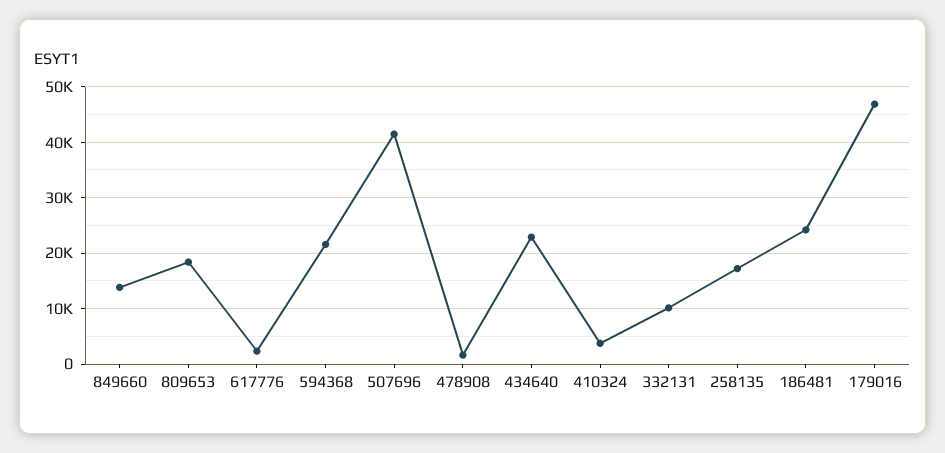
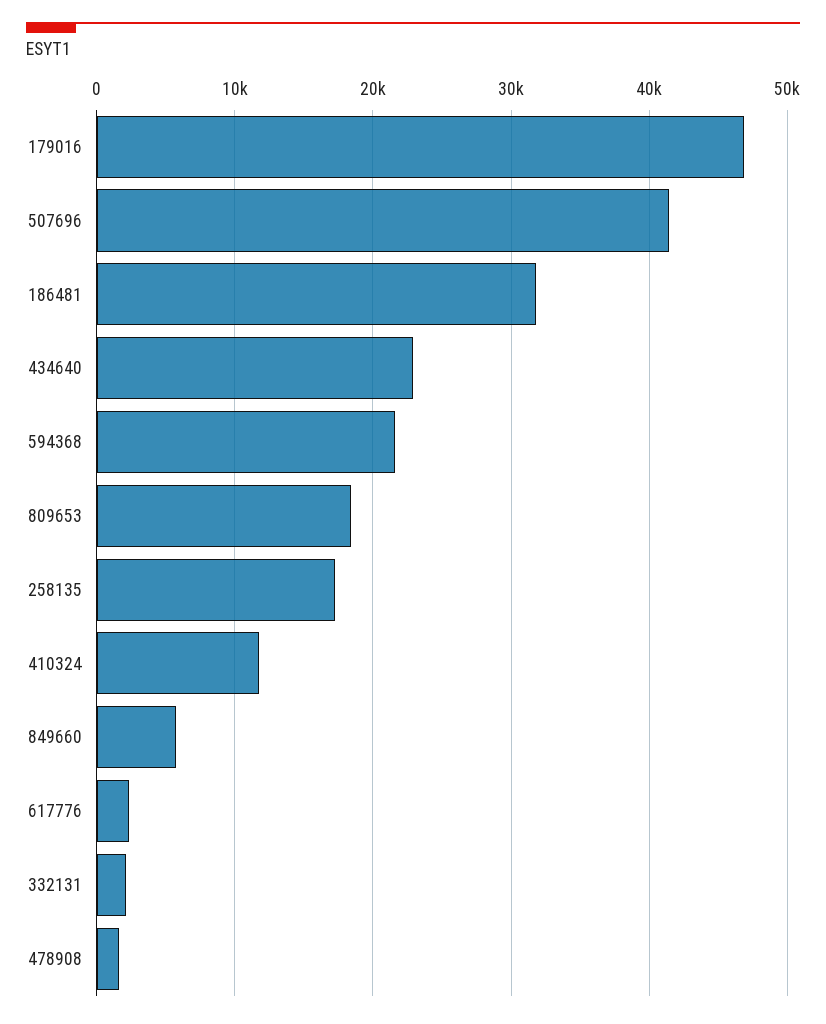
849660: 14000 -> 6000
410324: 4000 -> 12000
332131: 10000 -> 2000
186481: 24000 -> 32000

